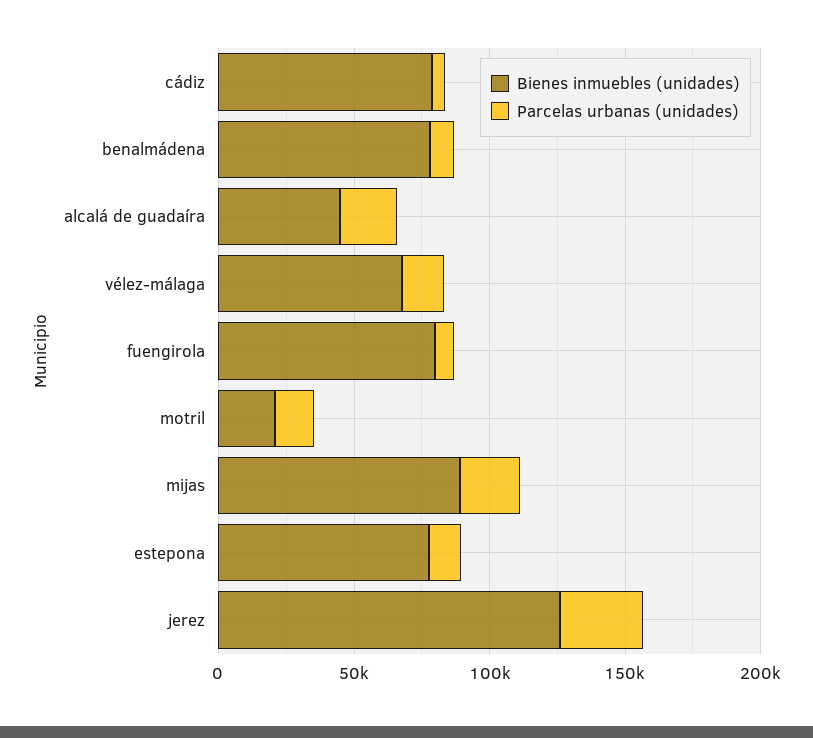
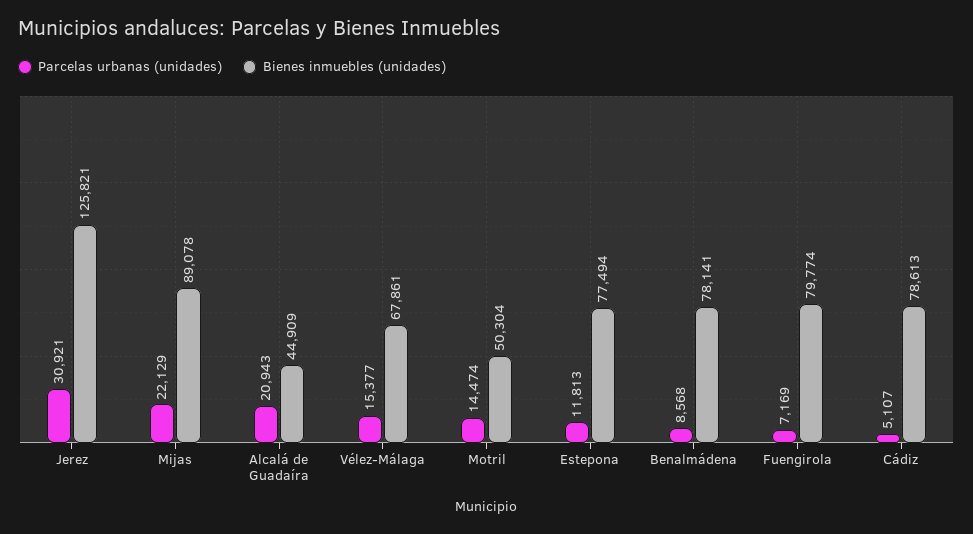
Bienes inmuebles (unidades), motril: 20000 -> 50304

